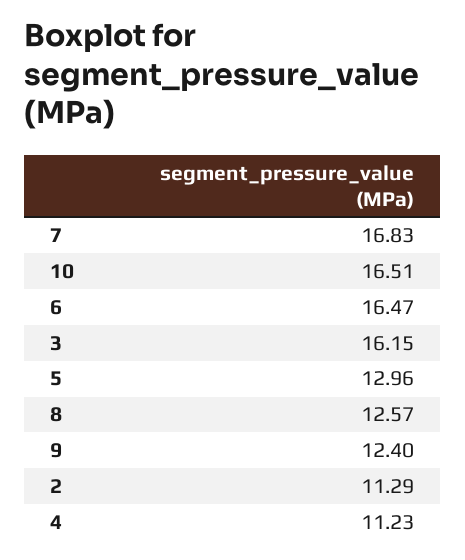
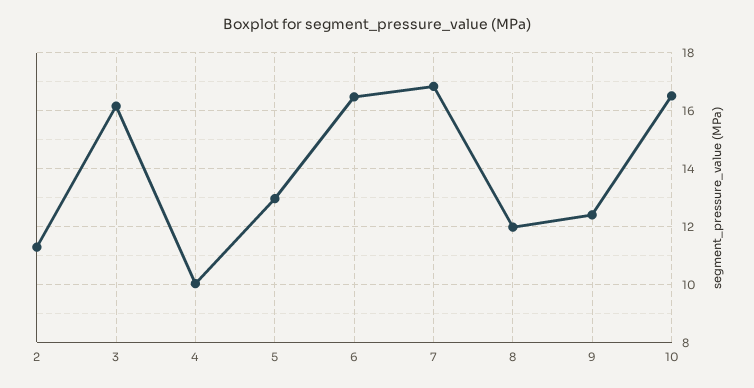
8: 12.57 -> 12
4: 11.23 -> 10

